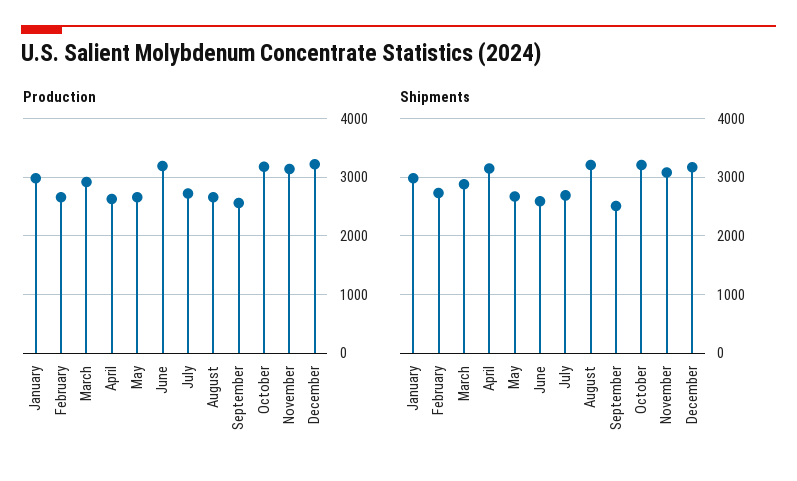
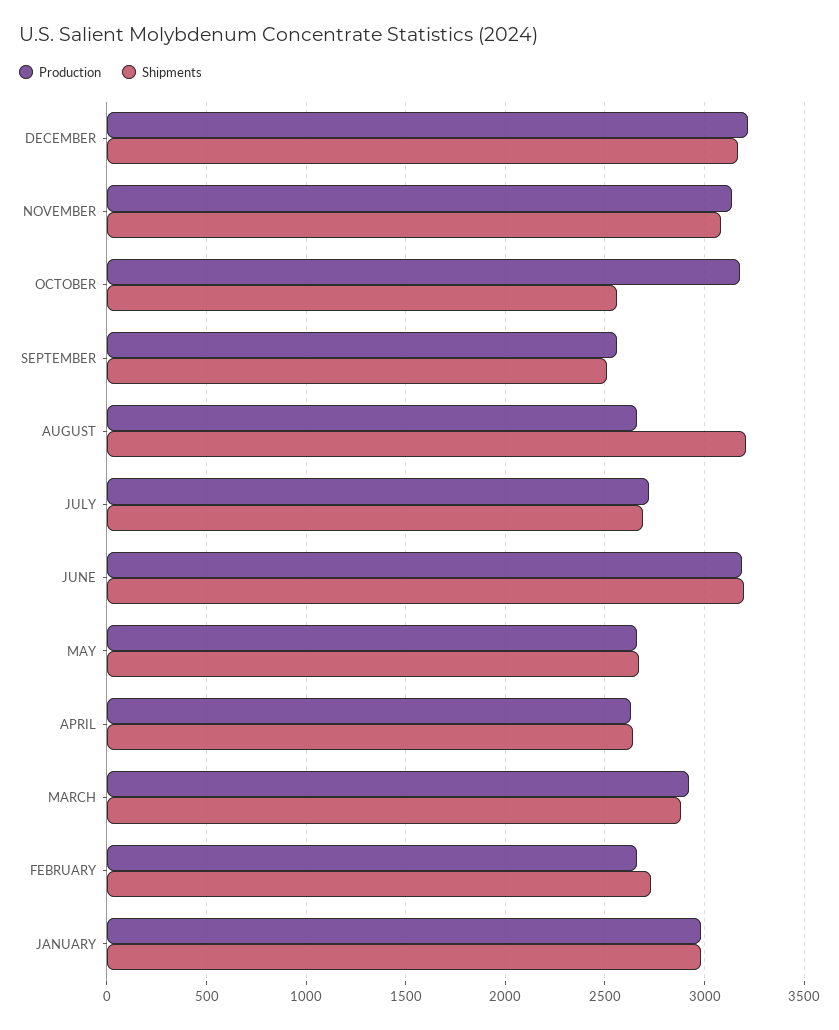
Shipments, April: 3200 -> 2650
Shipments, June: 2600 -> 3200
Shipments, October: 3200 -> 2550

